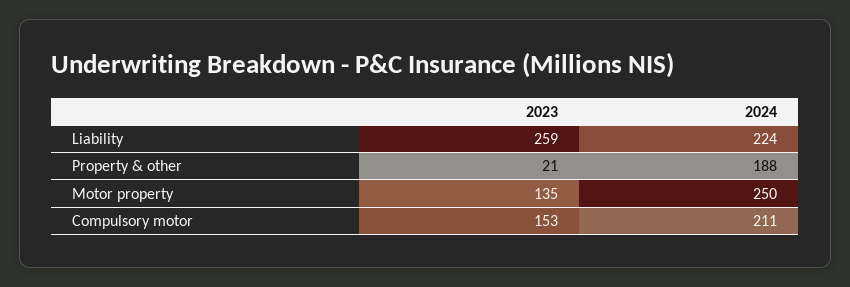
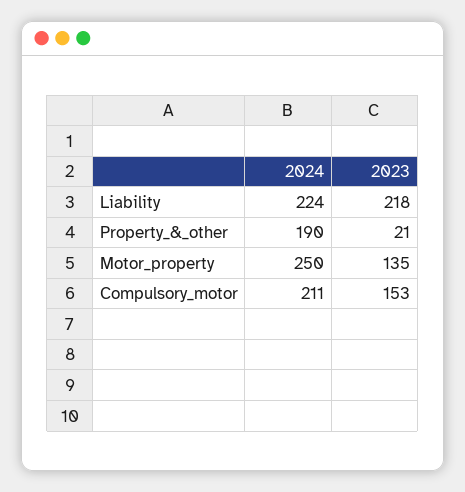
2023, Liability: 259 -> 218
2024, Property & other: 188 -> 190

